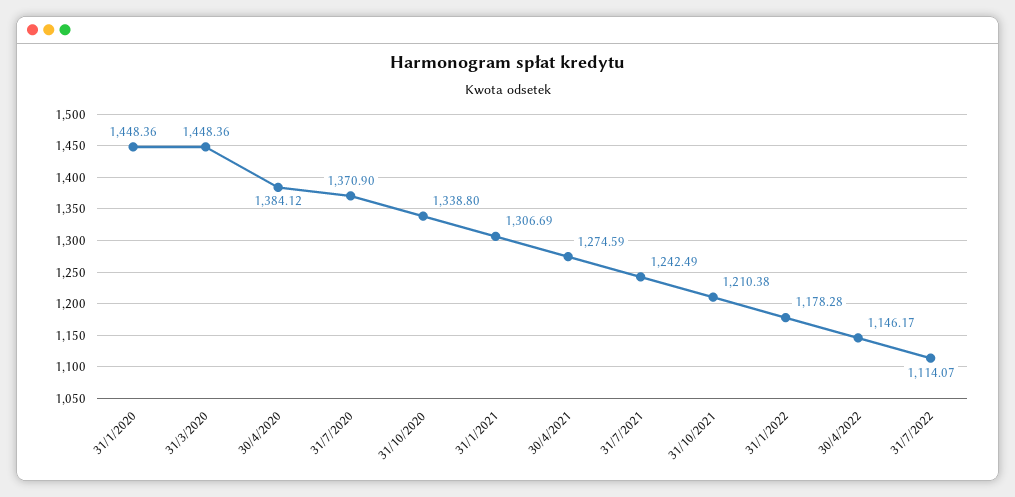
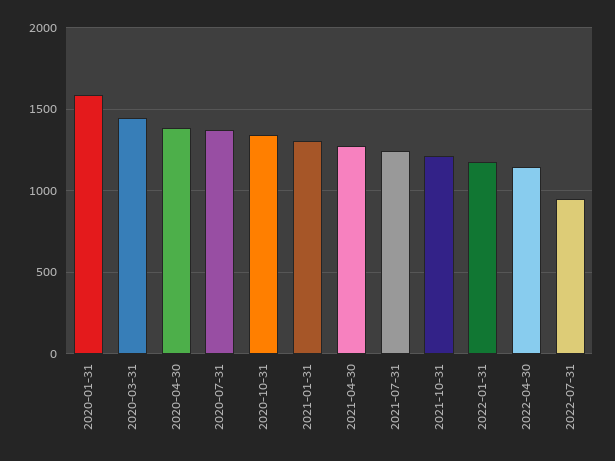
31/1/2020: 1448.36 -> 1600
31/7/2022: 1114.07 -> 950

